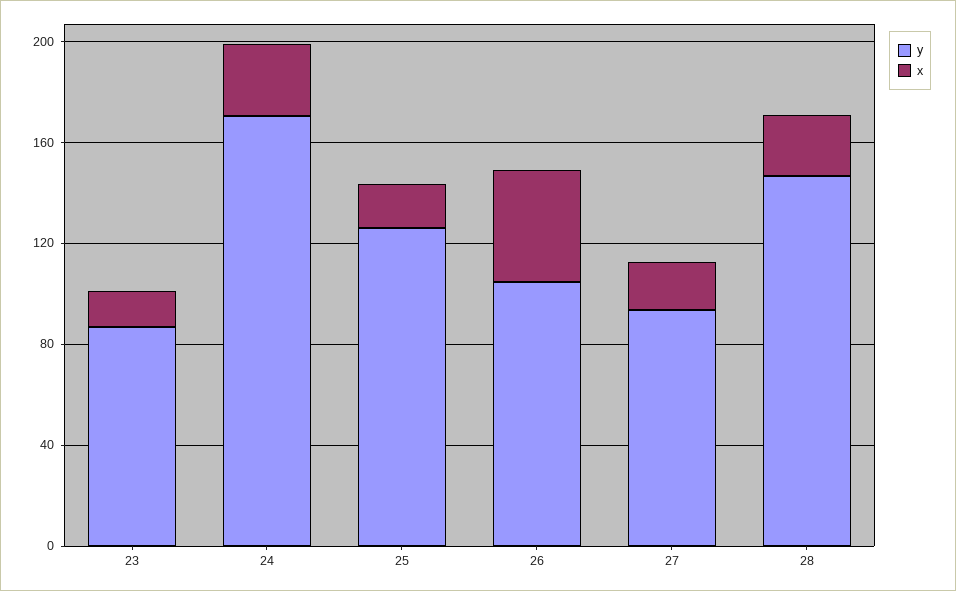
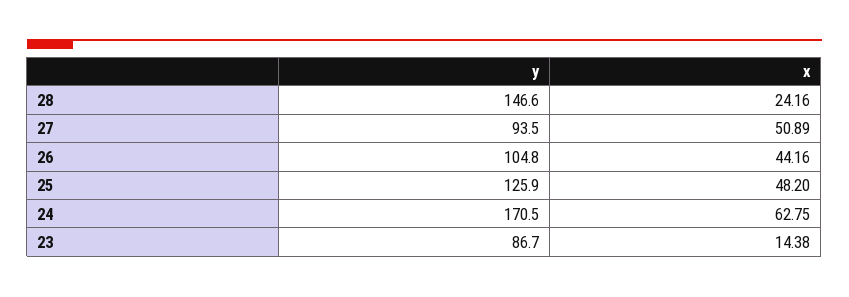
x, 24: 30 -> 62.75
x, 25: 20 -> 48.2
x, 27: 20 -> 50.89

